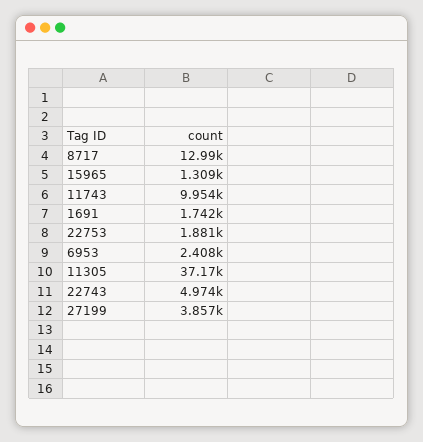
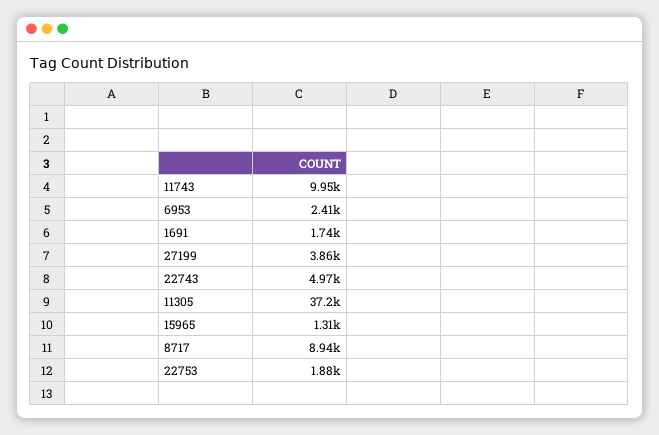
8717: 12990 -> 8940

